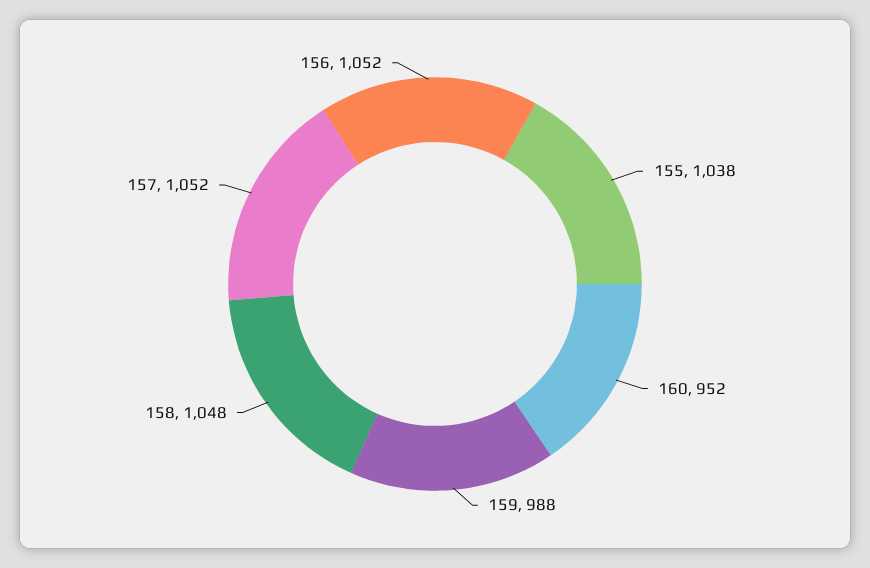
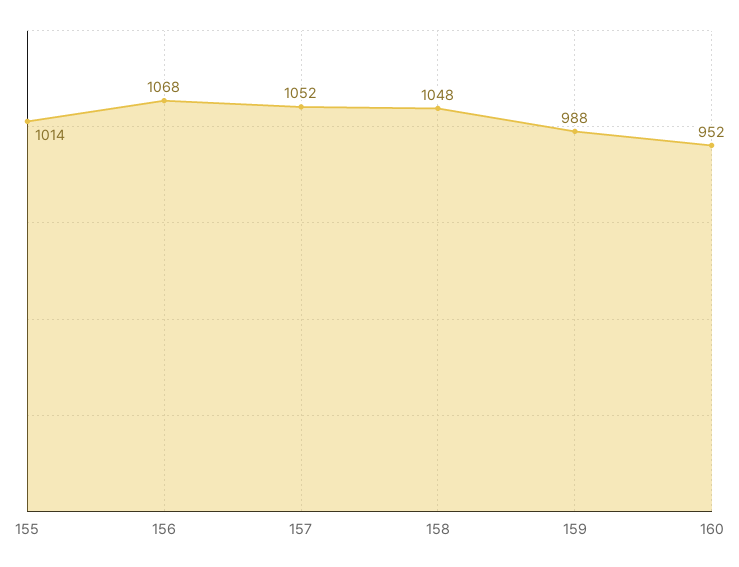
155: 1038 -> 1014
156: 1052 -> 1068

